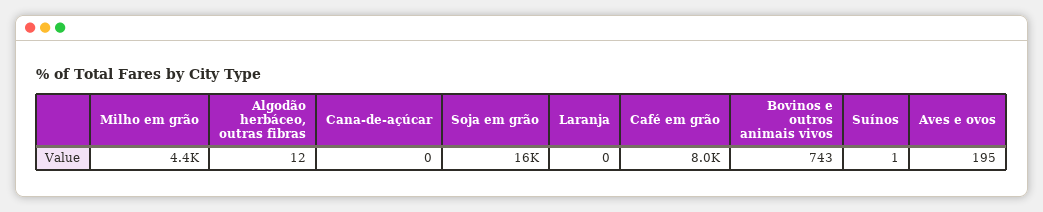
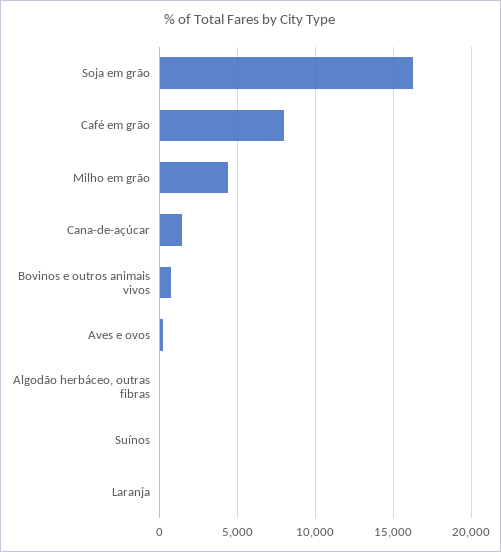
Cana-de-açúcar: 0 -> 1500

